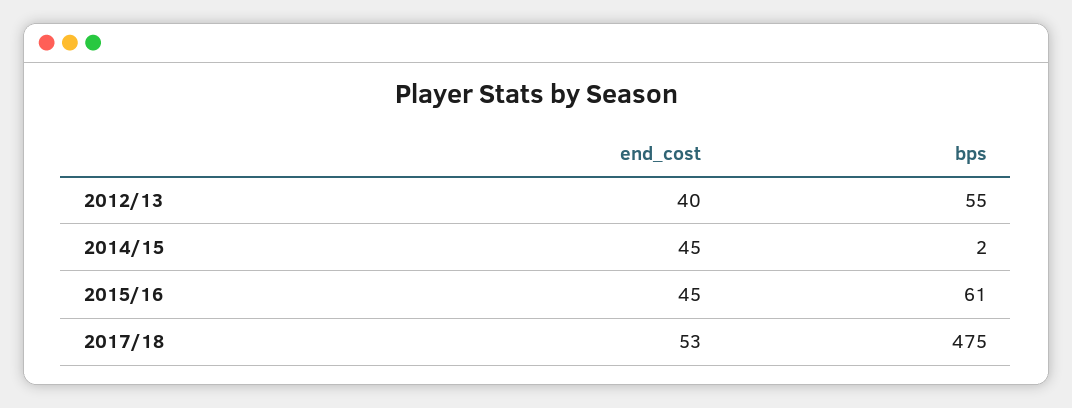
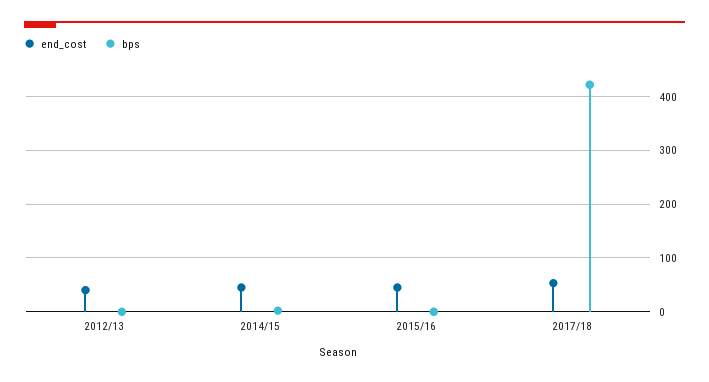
bps, 2012/13: 55 -> 0
bps, 2015/16: 61 -> 0
bps, 2017/18: 475 -> 420

